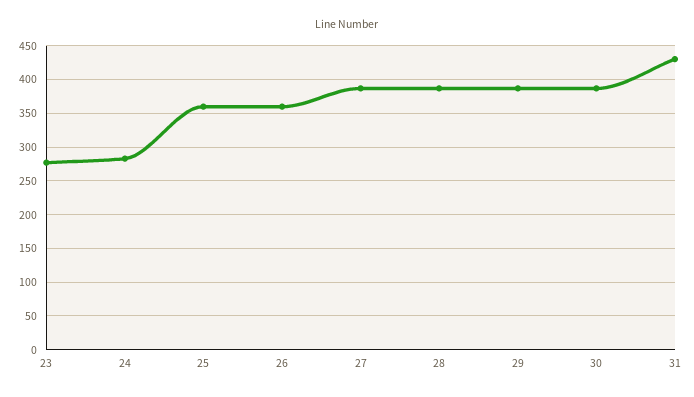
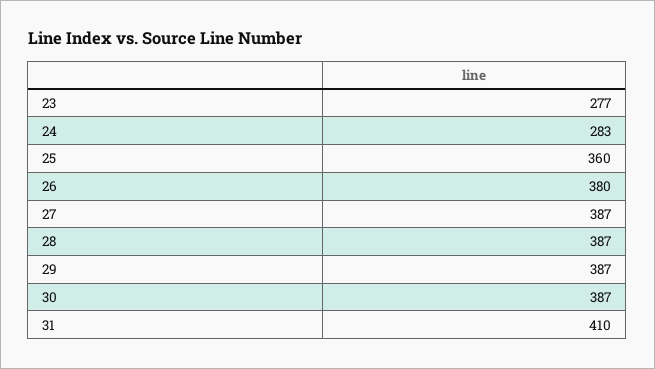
26: 360 -> 380
31: 430 -> 410

